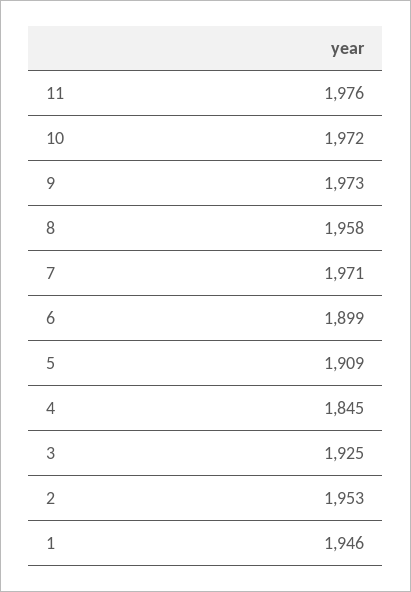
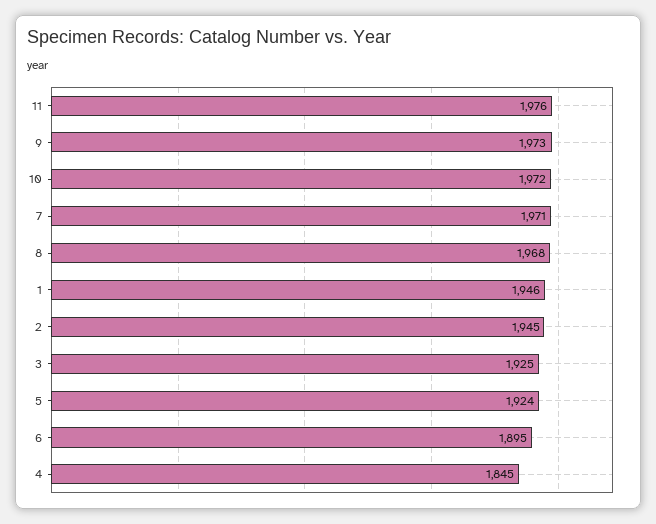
8: 1958 -> 1968
6: 1899 -> 1895
5: 1909 -> 1924
2: 1953 -> 1945

